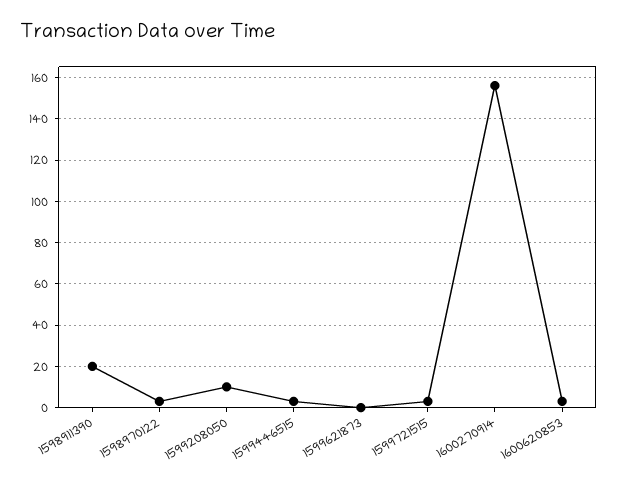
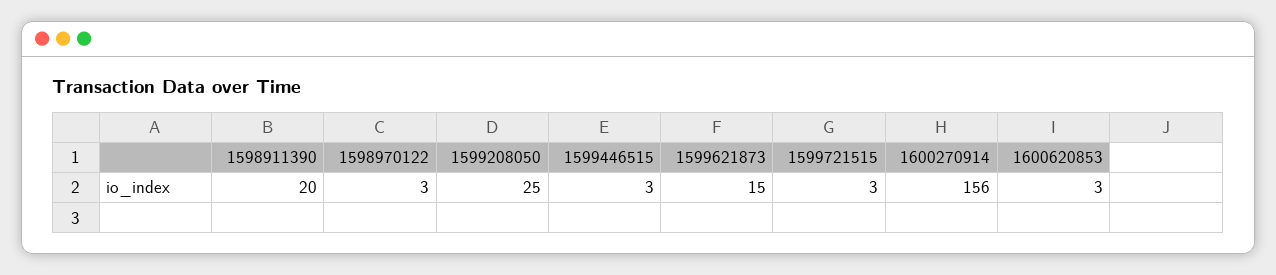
1599208050: 10 -> 25
1599621873: 0 -> 15

